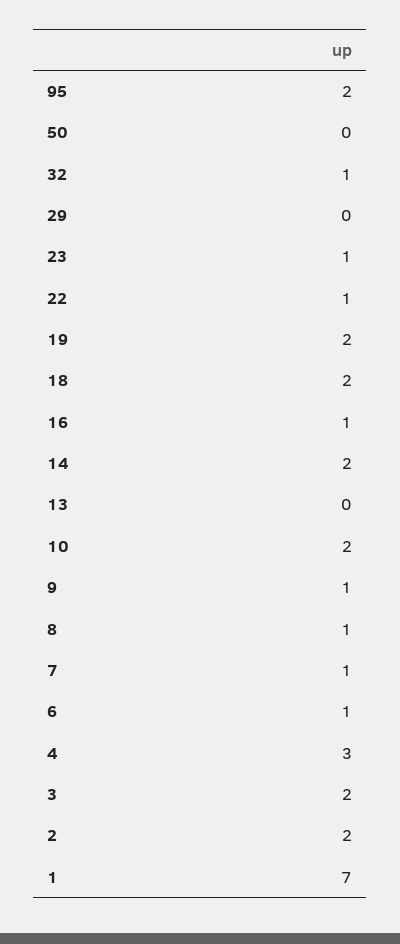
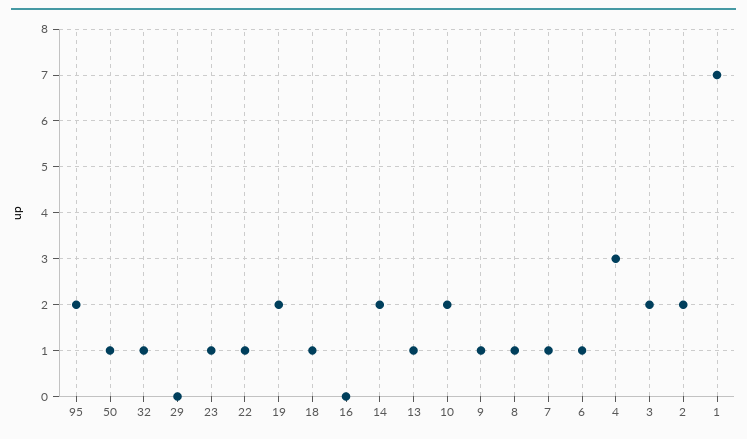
50: 0 -> 1
18: 2 -> 1
16: 1 -> 0
13: 0 -> 1

